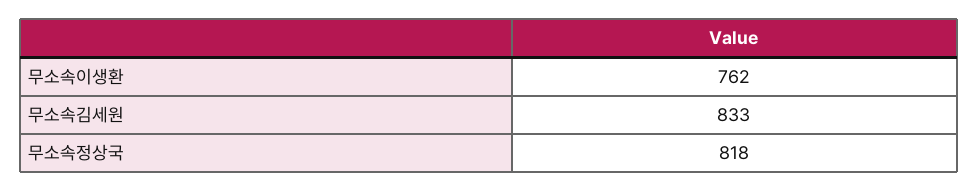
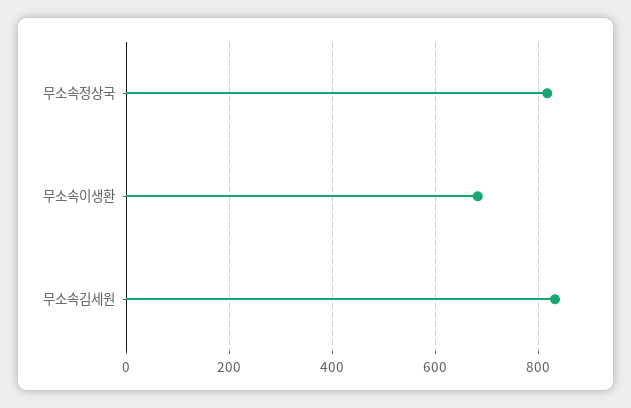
무소속이생환: 762 -> 680

